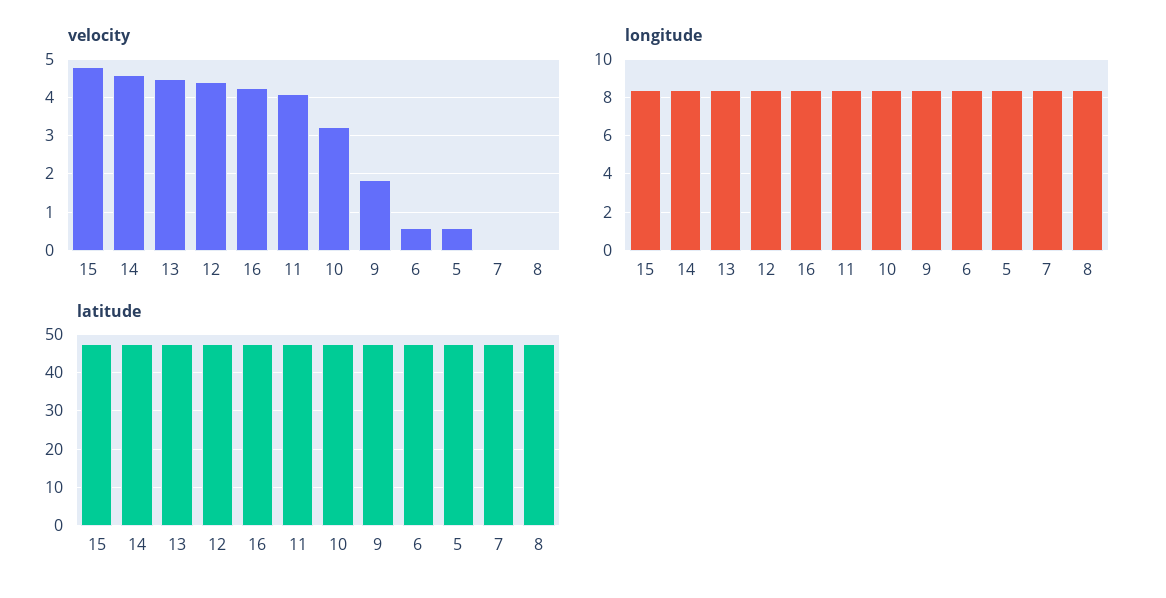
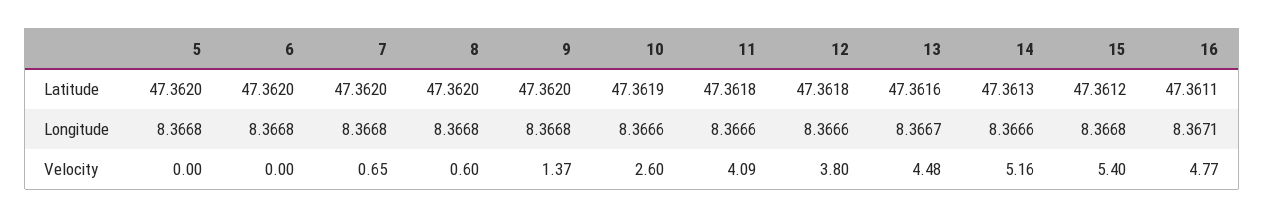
velocity, 15: 4.8 -> 5.4
velocity, 14: 4.6 -> 5.16
velocity, 12: 4.4 -> 3.8
velocity, 16: 4.2 -> 4.77
velocity, 10: 3.2 -> 2.6
velocity, 9: 1.8 -> 1.37
velocity, 6: 0.6 -> 0
velocity, 5: 0.6 -> 0
velocity, 7: 0 -> 0.65
velocity, 8: 0 -> 0.6

